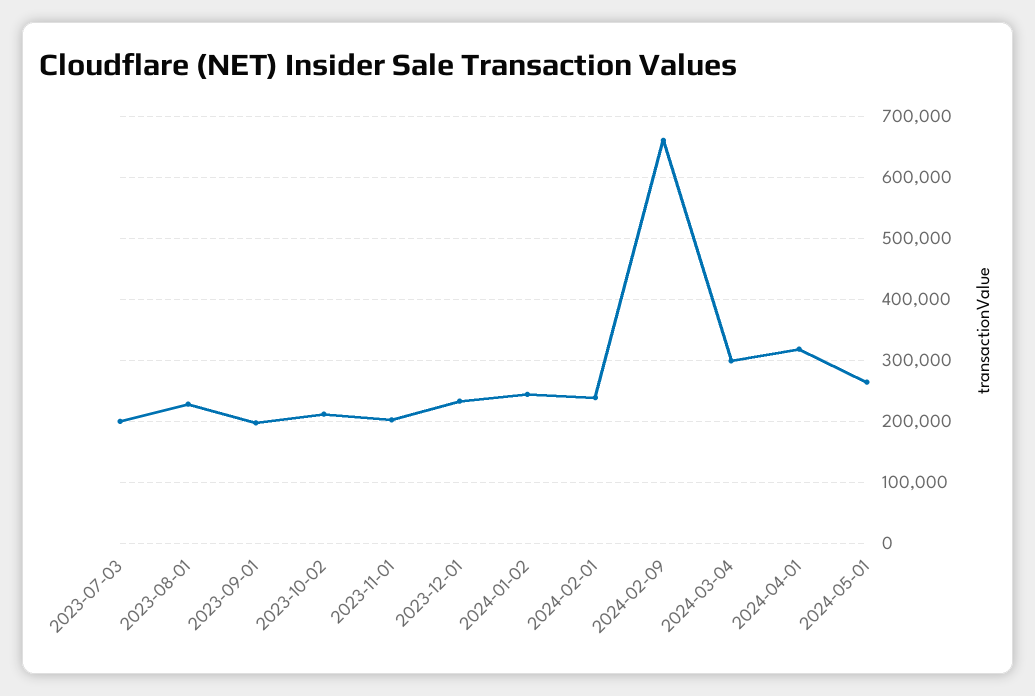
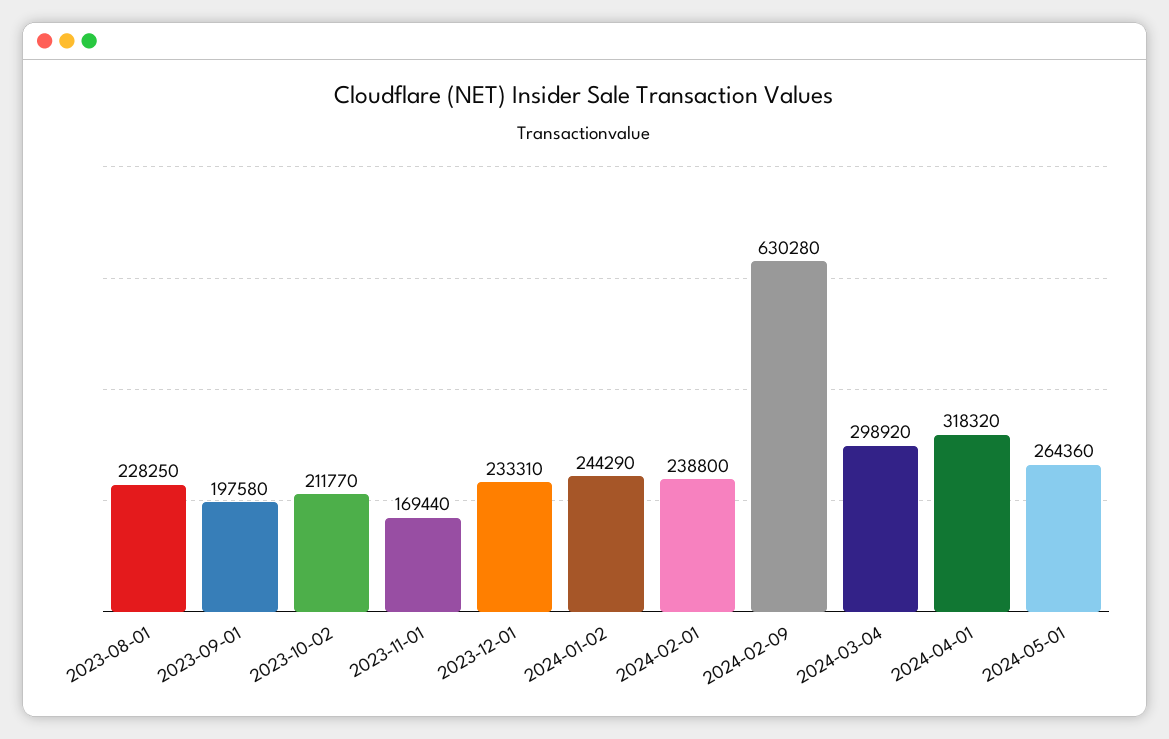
2023-07-03: 200000 -> none
2023-11-01: 200000 -> 169440
2024-02-09: 660000 -> 630280

